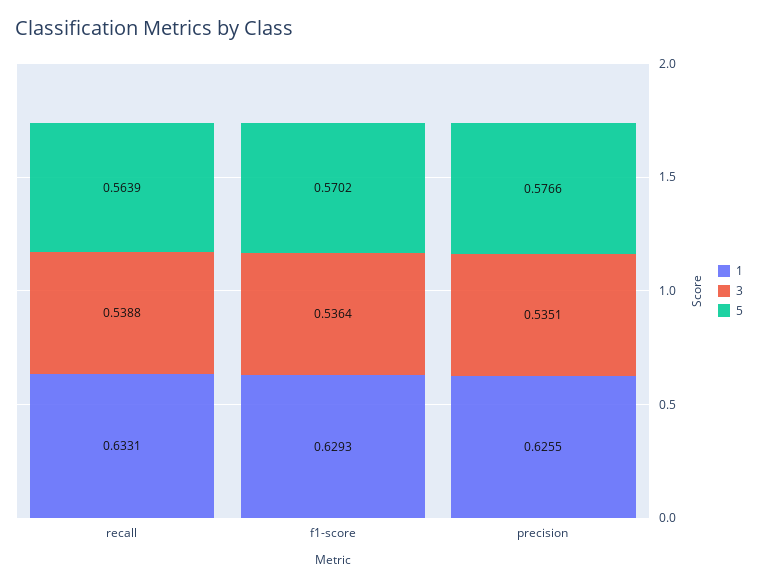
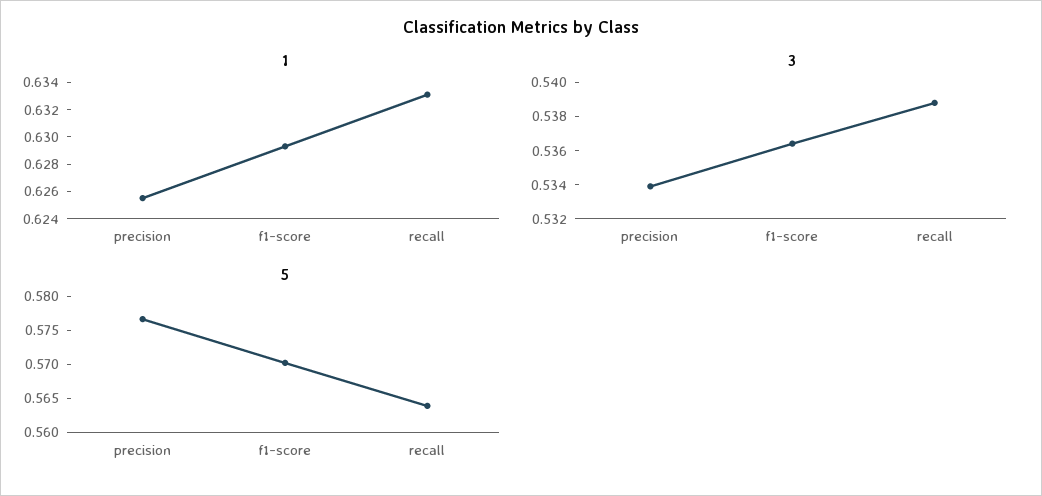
3, precision: 0.5351 -> 0.534

